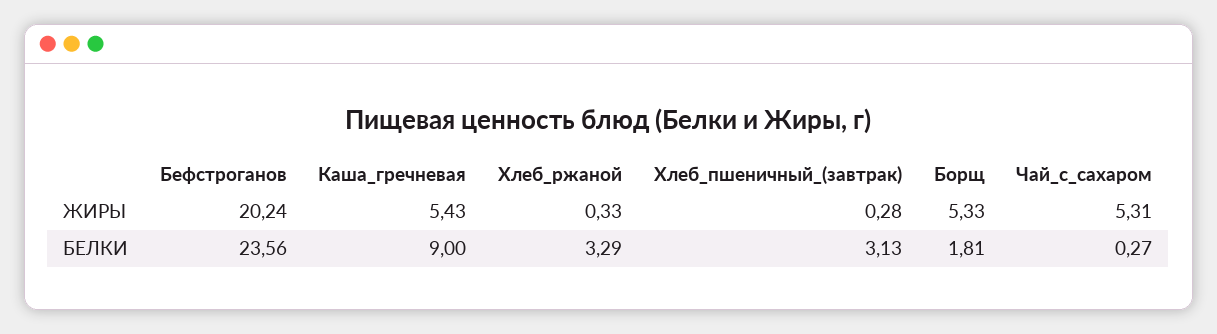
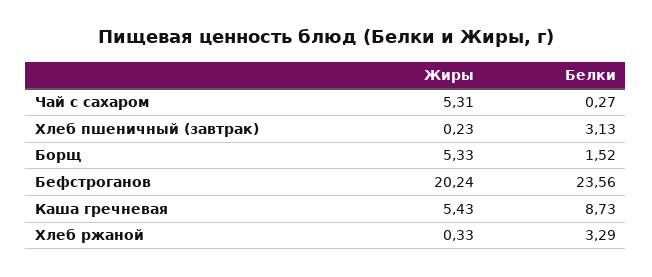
Хлеб_пшеничный_(завтрак), ЖИРЫ: 0.28 -> 0.23
Каша_гречневая, БЕЛКИ: 9 -> 8.73
Борщ, БЕЛКИ: 1.81 -> 1.52

